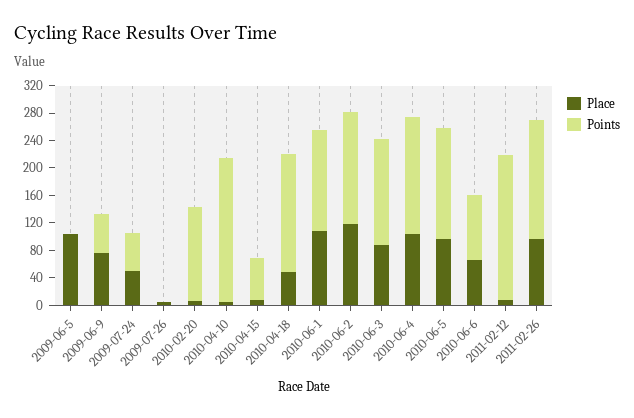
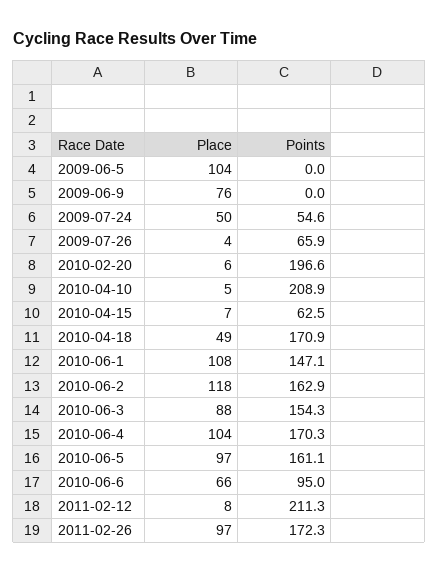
Points, 2009-06-9: 60 -> 0
Points, 2009-07-26: 0 -> 65.9
Points, 2010-02-20: 140 -> 196.6

